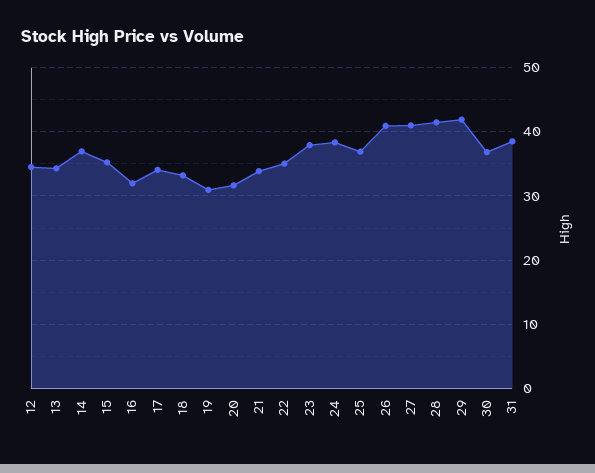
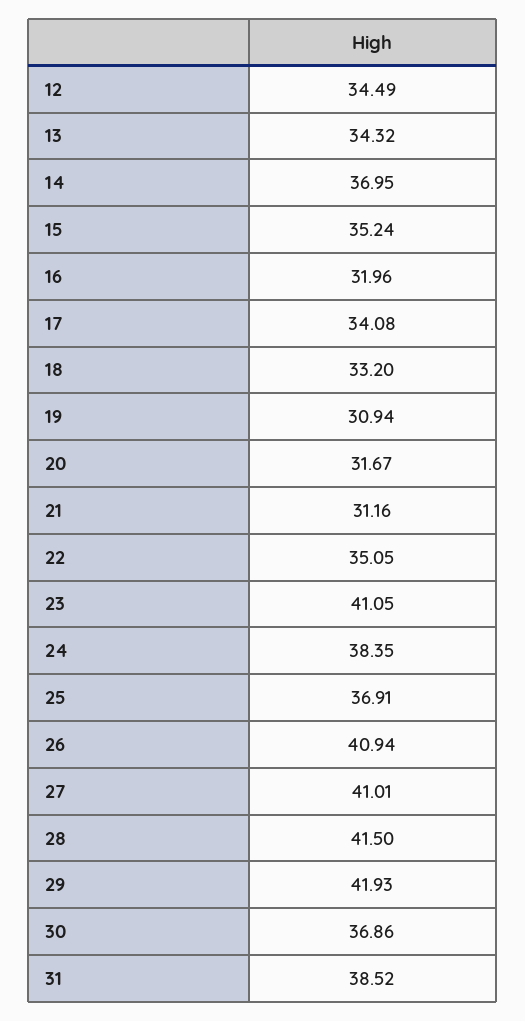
21: 34 -> 31.16
23: 38 -> 41.05

